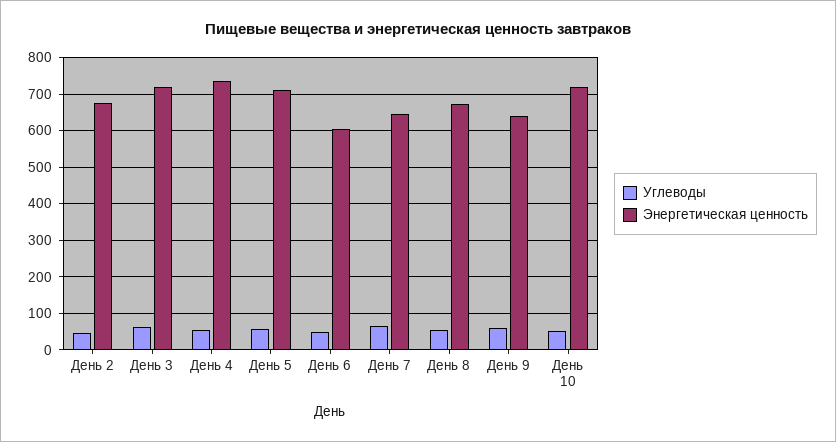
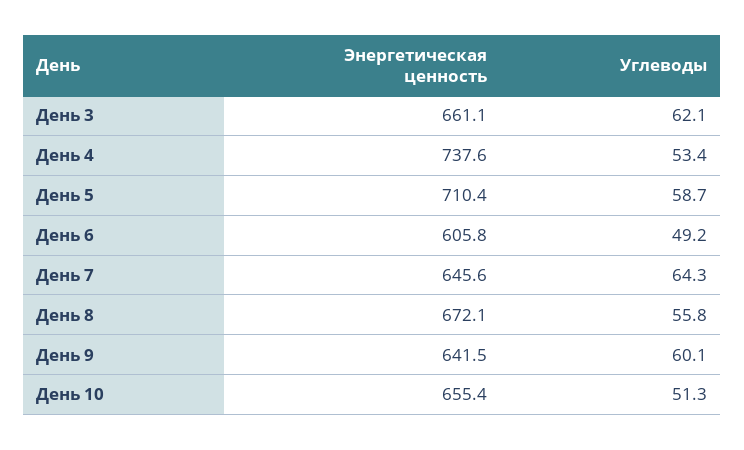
Углеводы, День 2: 40 -> none
Энергетическая ценность, День 2: 680 -> none
Энергетическая ценность, День 3: 720 -> 661.1
Энергетическая ценность, День 10: 720 -> 655.4

